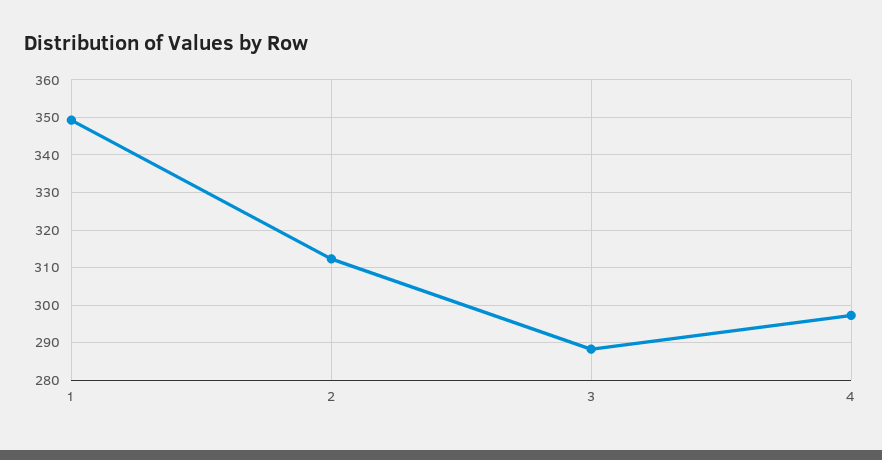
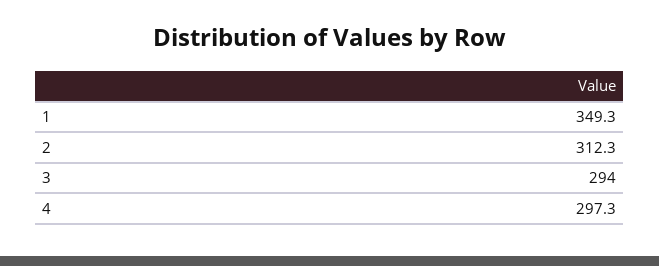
3: 288 -> 294

